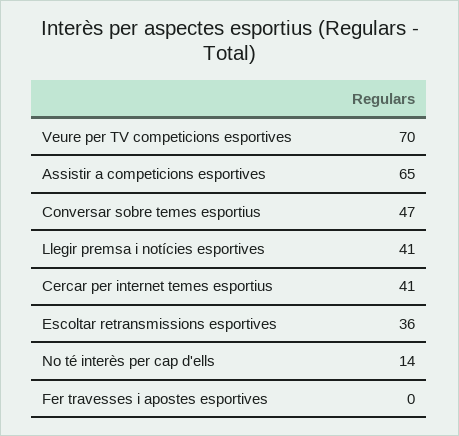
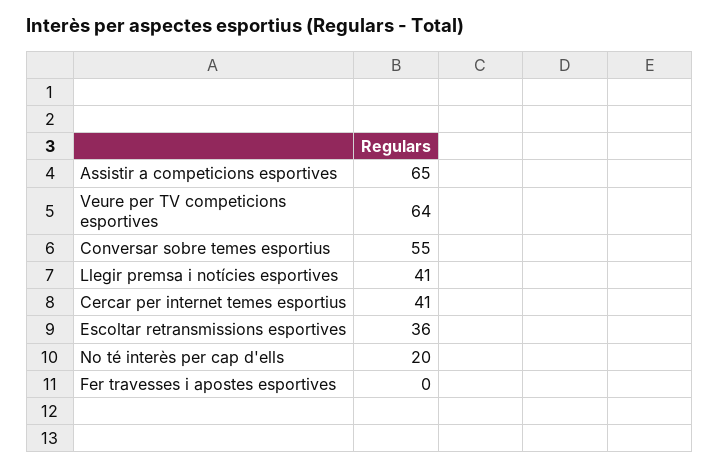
Veure per TV competicions esportives: 70 -> 64
Conversar sobre temes esportius: 47 -> 55
No té interès per cap d'ells: 14 -> 20

